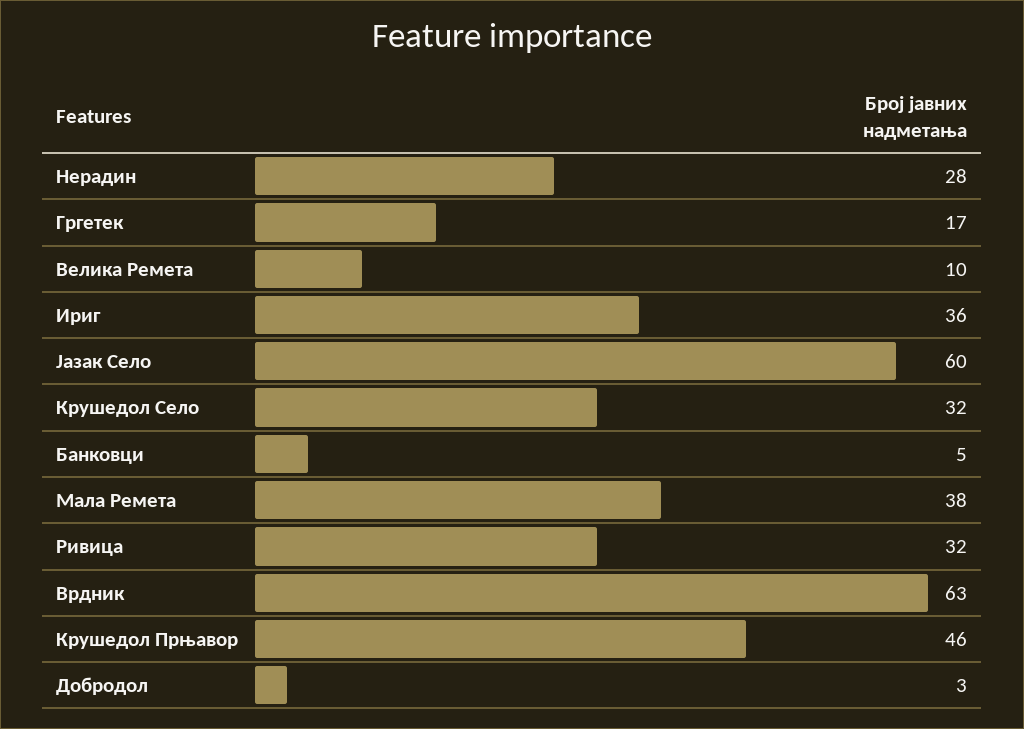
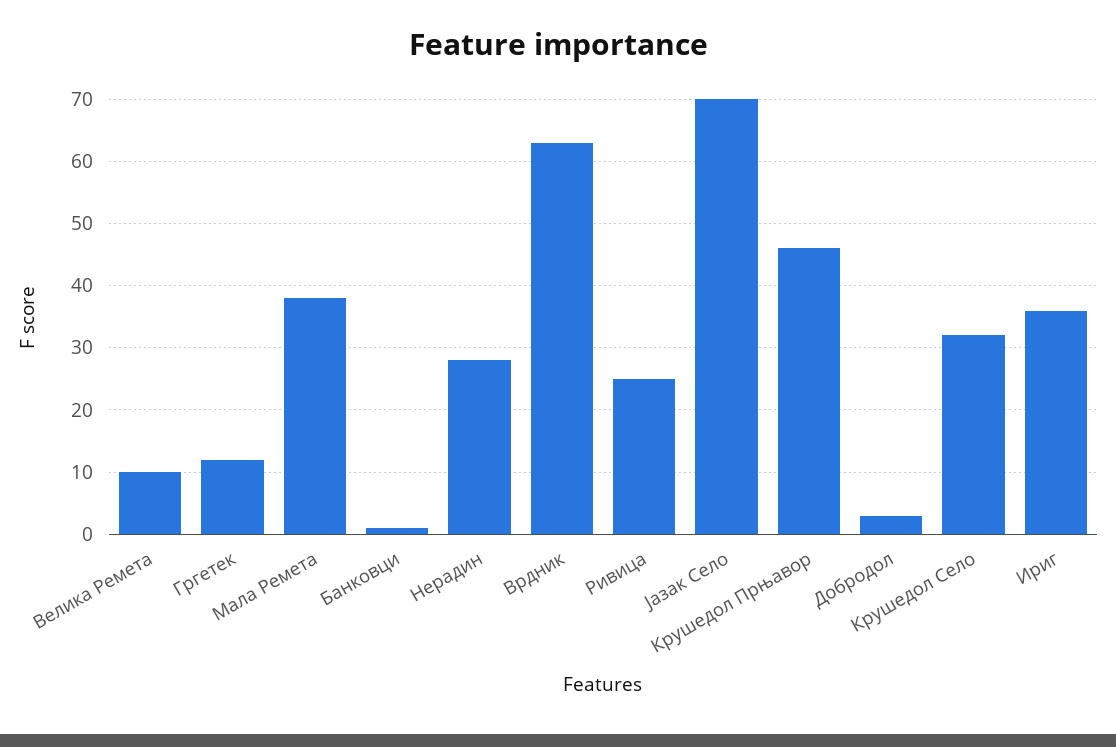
Гргетек: 17 -> 12
Јазак Село: 60 -> 70
Банковци: 5 -> 1
Ривица: 32 -> 25

